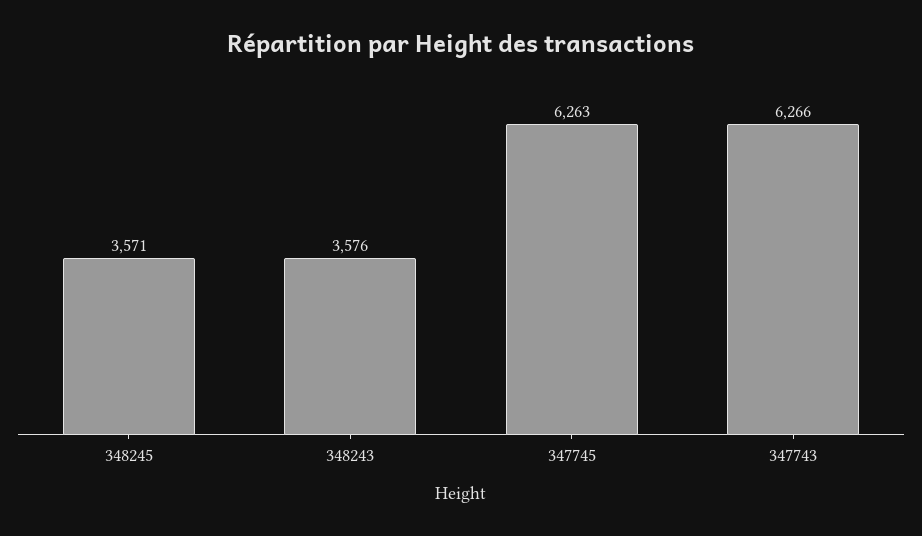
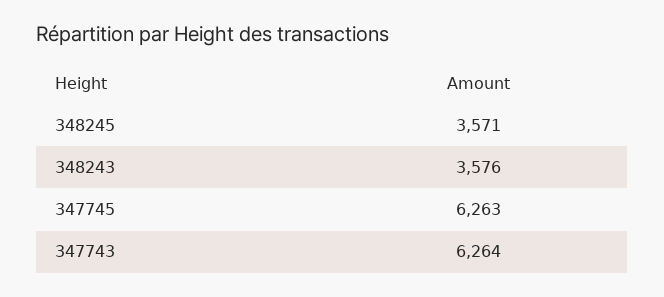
347743: 6266 -> 6264

